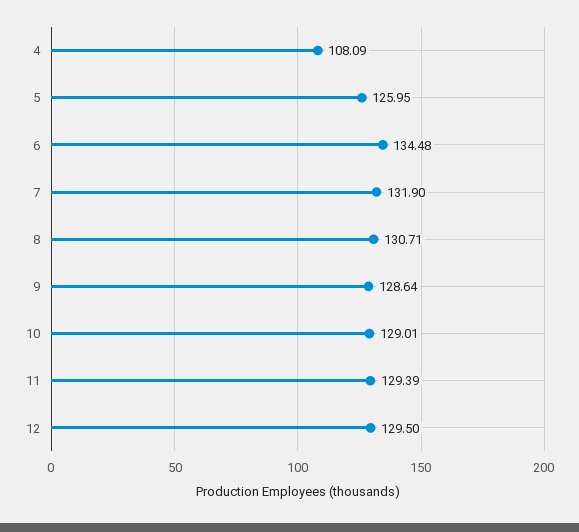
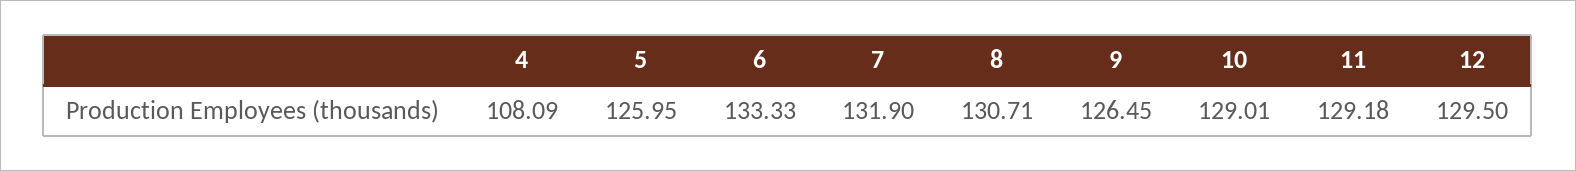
6: 134.48 -> 133.33
9: 128.64 -> 126.45
11: 129.39 -> 129.18

